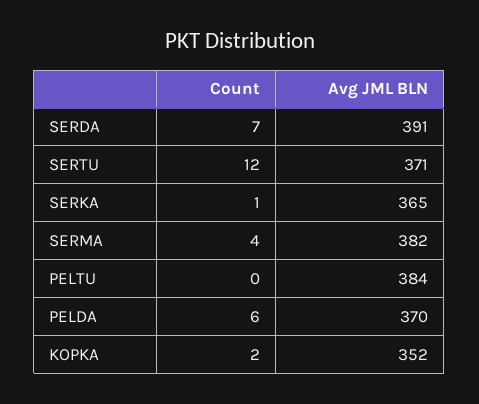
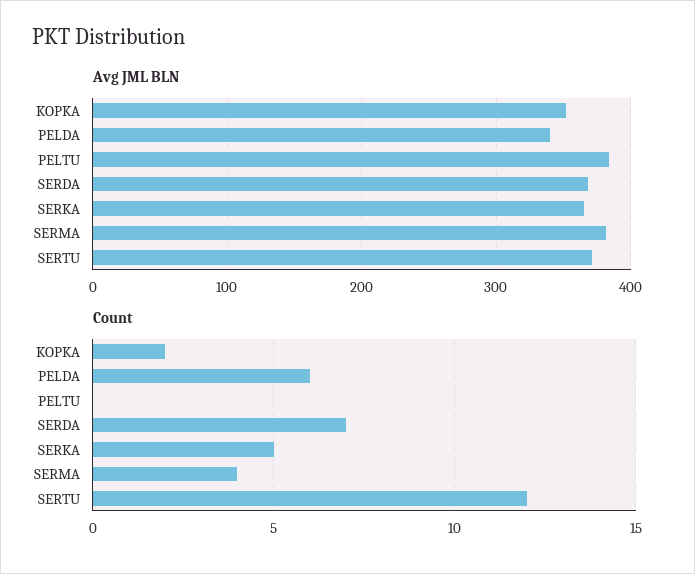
Avg JML BLN, SERDA: 391 -> 370
Count, SERKA: 1 -> 5
Avg JML BLN, PELDA: 370 -> 340

